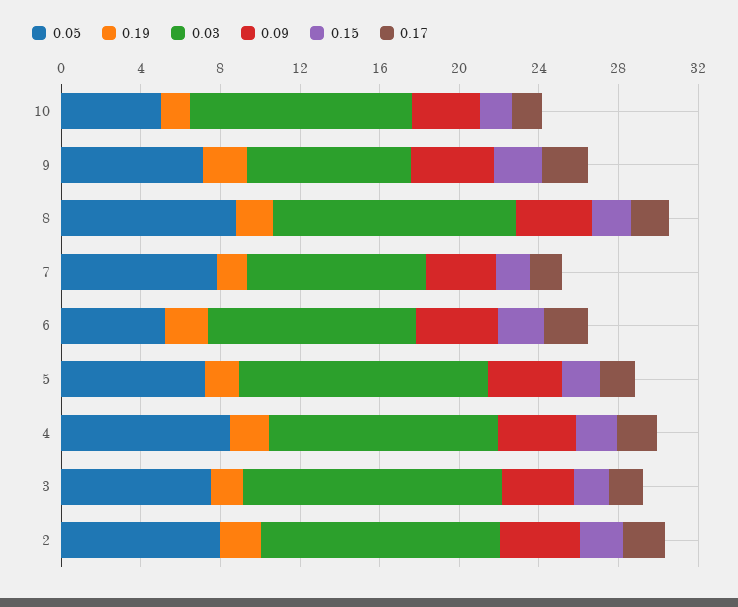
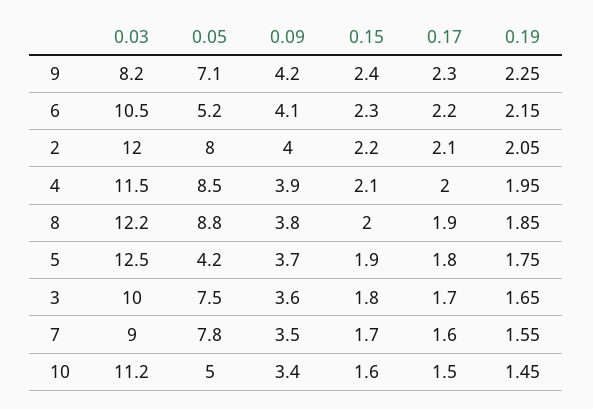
0.05, 5: 7 -> 4.2
0.03, 3: 13 -> 10

